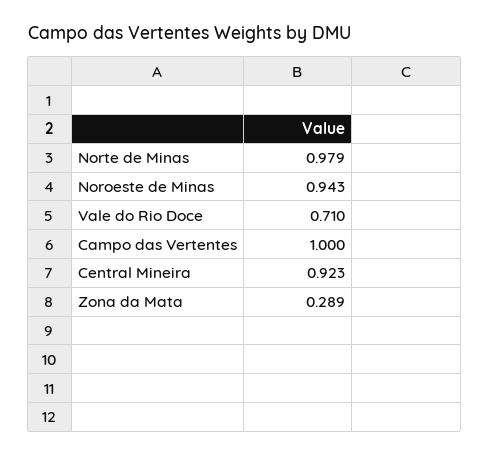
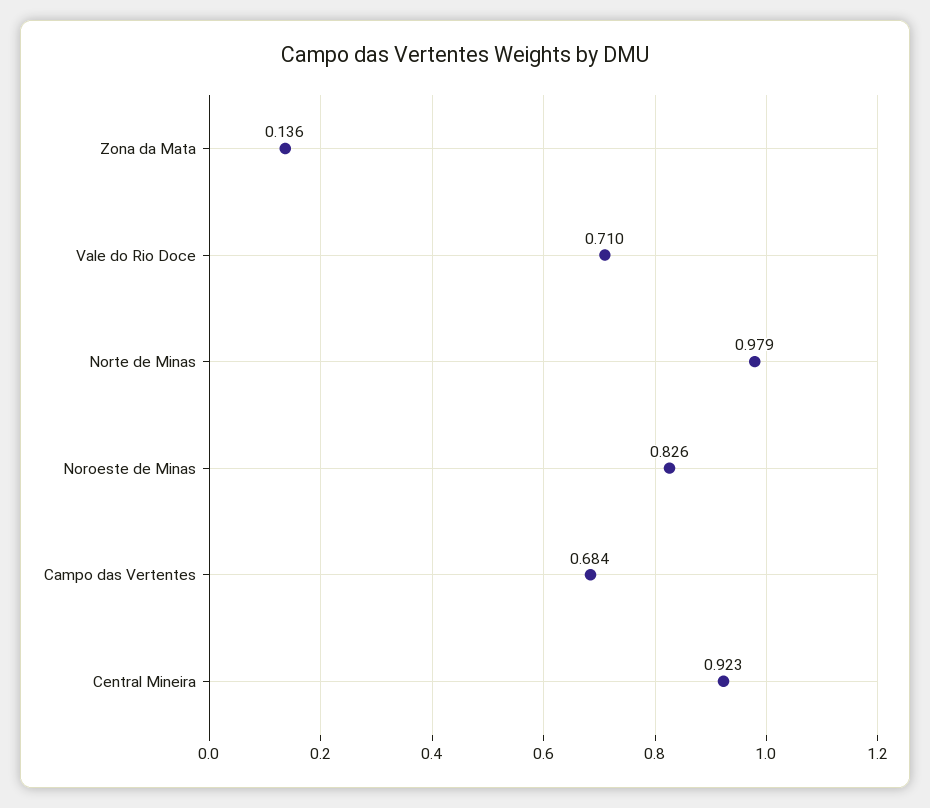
Noroeste de Minas: 0.943 -> 0.826
Campo das Vertentes: 1 -> 0.684
Zona da Mata: 0.289 -> 0.136

